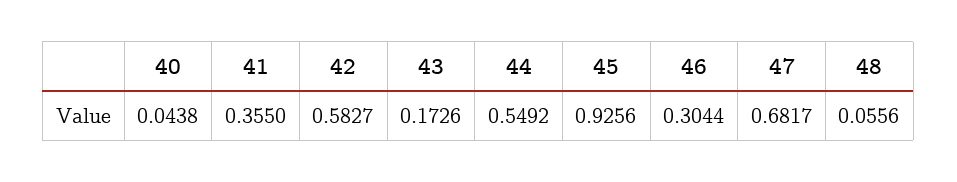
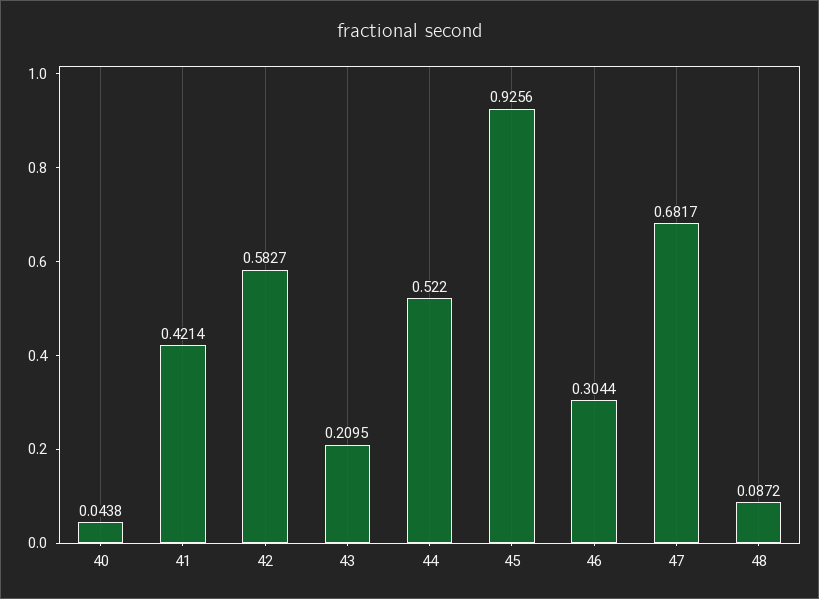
41: 0.355 -> 0.4214
43: 0.1726 -> 0.2095
44: 0.5492 -> 0.522
48: 0.0556 -> 0.0872

